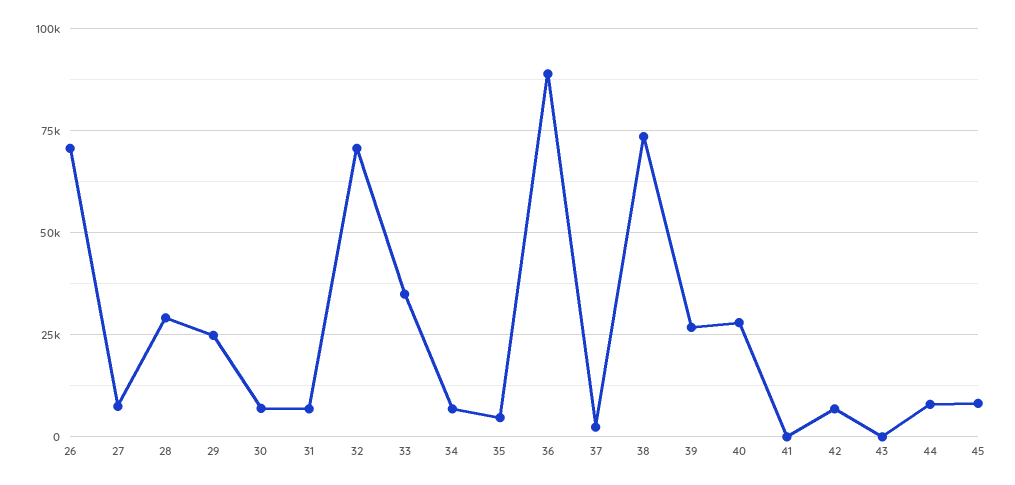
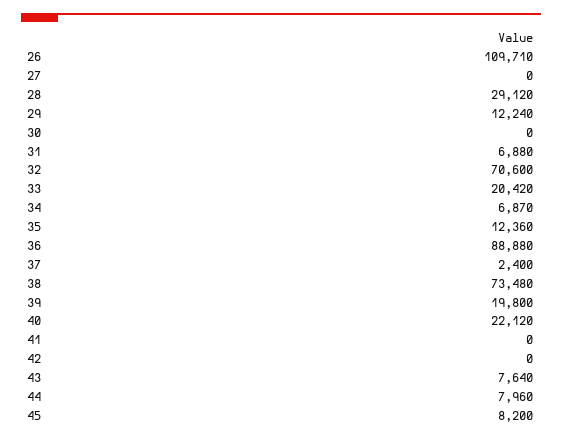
26: 70000 -> 109710
27: 7500 -> 0
29: 25000 -> 12240
30: 7500 -> 0
33: 35000 -> 20420
35: 5000 -> 12360
39: 27500 -> 19800
40: 27500 -> 22120
42: 7500 -> 0
43: 0 -> 7640

